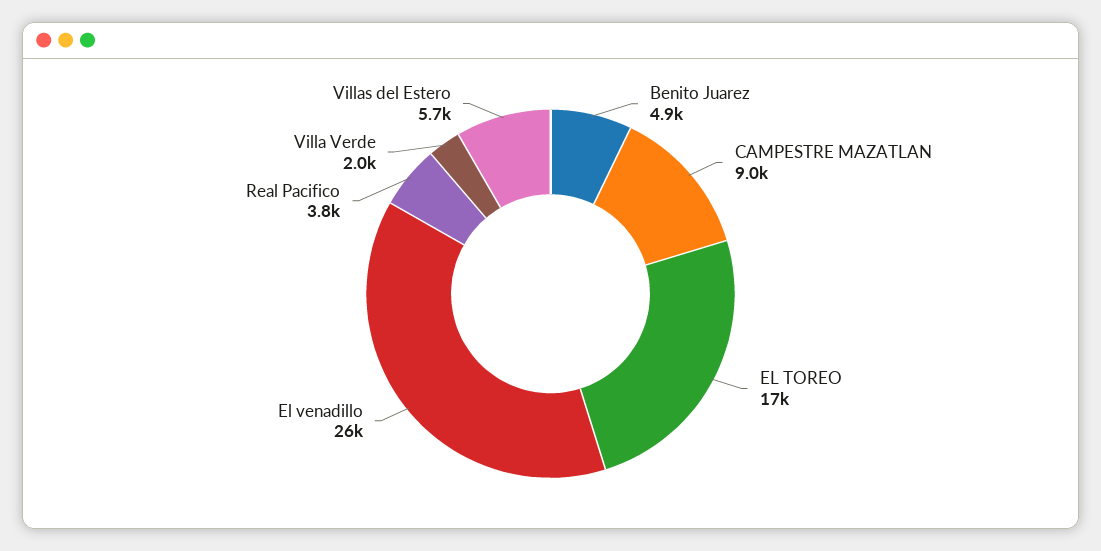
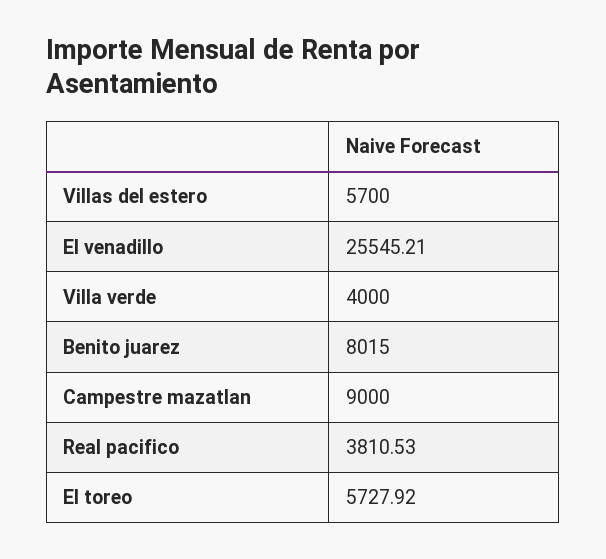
Benito Juarez: 4900 -> 8015
EL TOREO: 17000 -> 5727.92
Villa Verde: 2000 -> 4000

